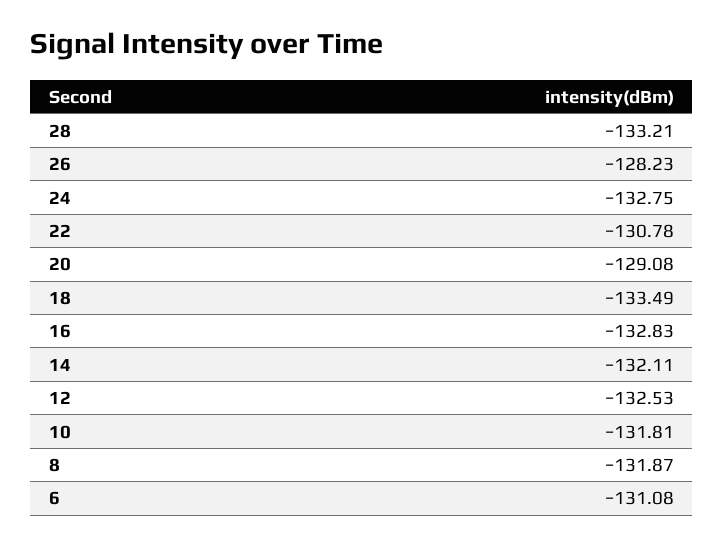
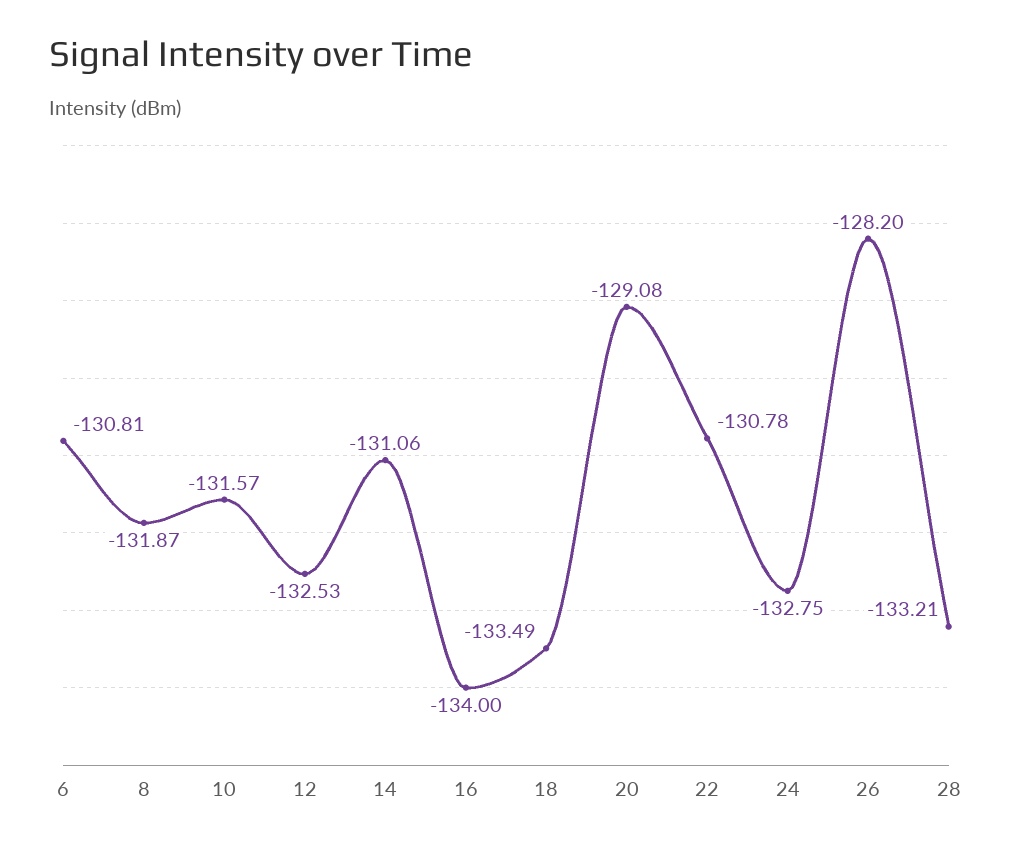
26: -128.23 -> -128.2
16: -132.83 -> -134
14: -132.11 -> -131.06
10: -131.81 -> -131.57
6: -131.08 -> -130.81

